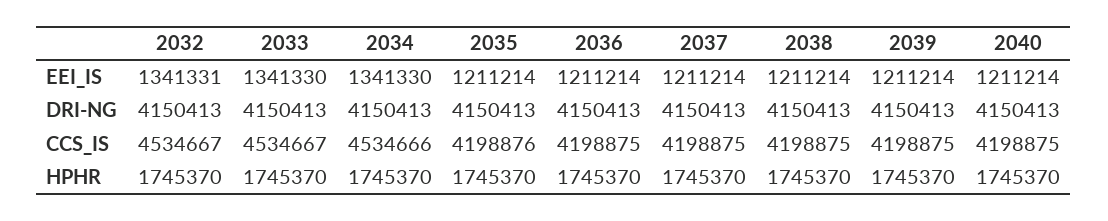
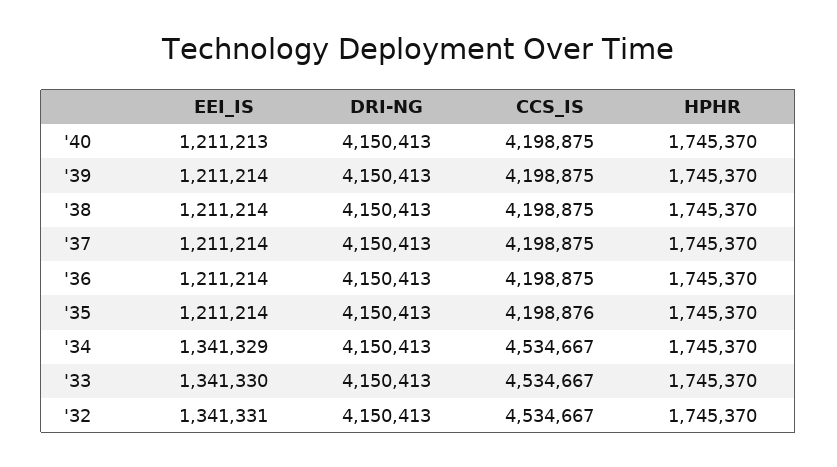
2034, EEI_IS: 1341330 -> 1341329
2040, EEI_IS: 1211214 -> 1211213
2034, CCS_IS: 4534666 -> 4534667

